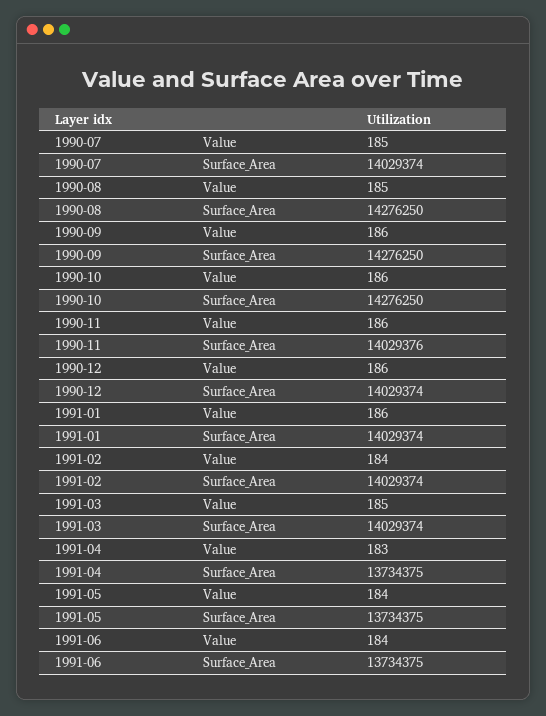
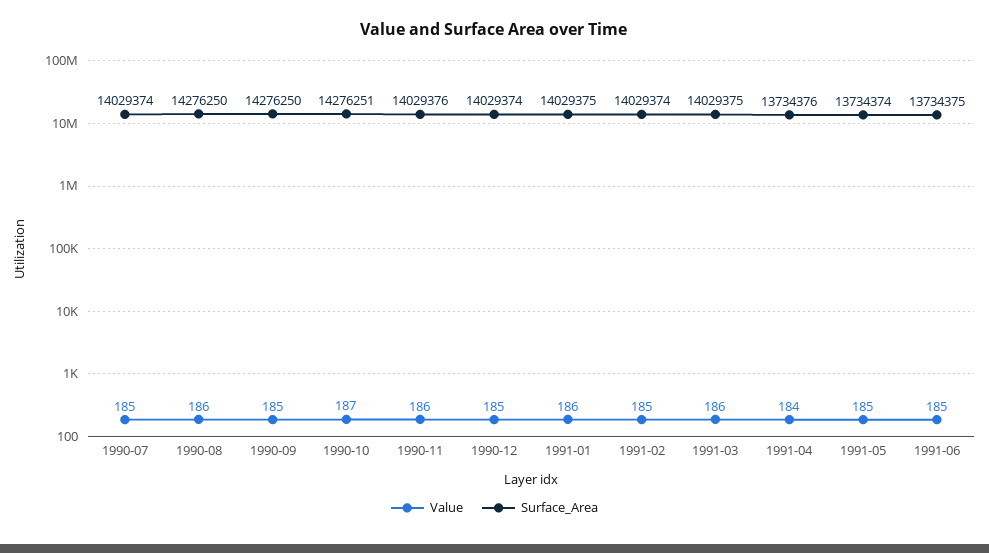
Value, 1990-08: 185 -> 186
Value, 1990-09: 186 -> 185
Value, 1990-10: 186 -> 187
Surface_Area, 1990-10: 14276250 -> 14276251
Value, 1990-12: 186 -> 185
Surface_Area, 1991-01: 14029374 -> 14029375
Value, 1991-02: 184 -> 185
Value, 1991-03: 185 -> 186
Surface_Area, 1991-03: 14029374 -> 14029375
Value, 1991-04: 183 -> 184
Surface_Area, 1991-04: 13734375 -> 13734376
Value, 1991-05: 184 -> 185
Surface_Area, 1991-05: 13734375 -> 13734374
Value, 1991-06: 184 -> 185

